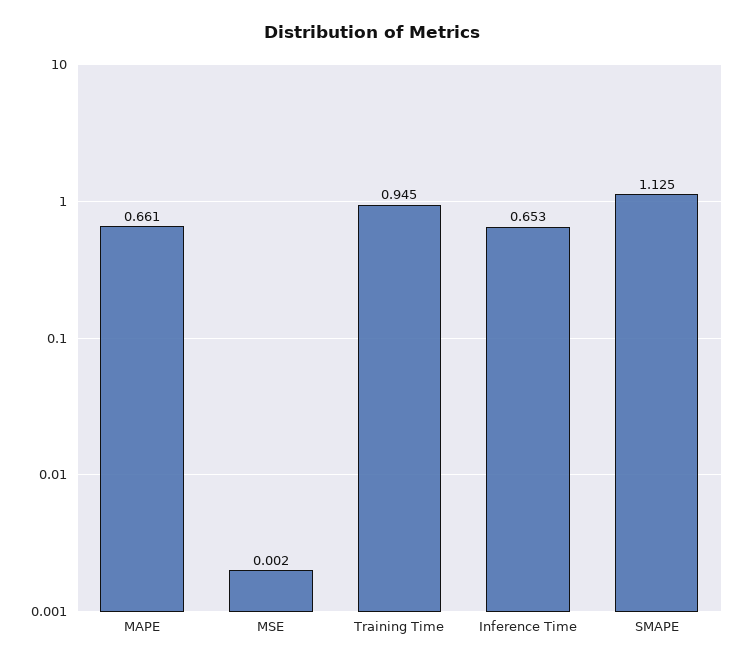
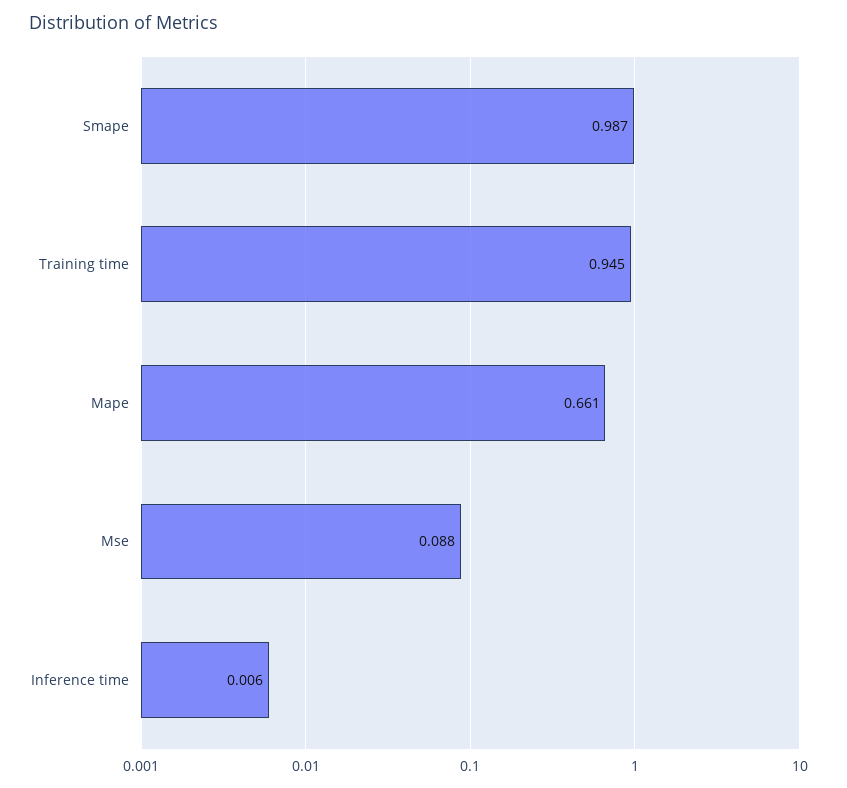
MSE: 0.002 -> 0.088
Inference Time: 0.653 -> 0.006
SMAPE: 1.125 -> 0.987

